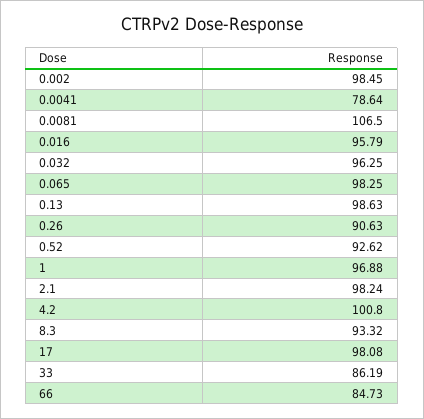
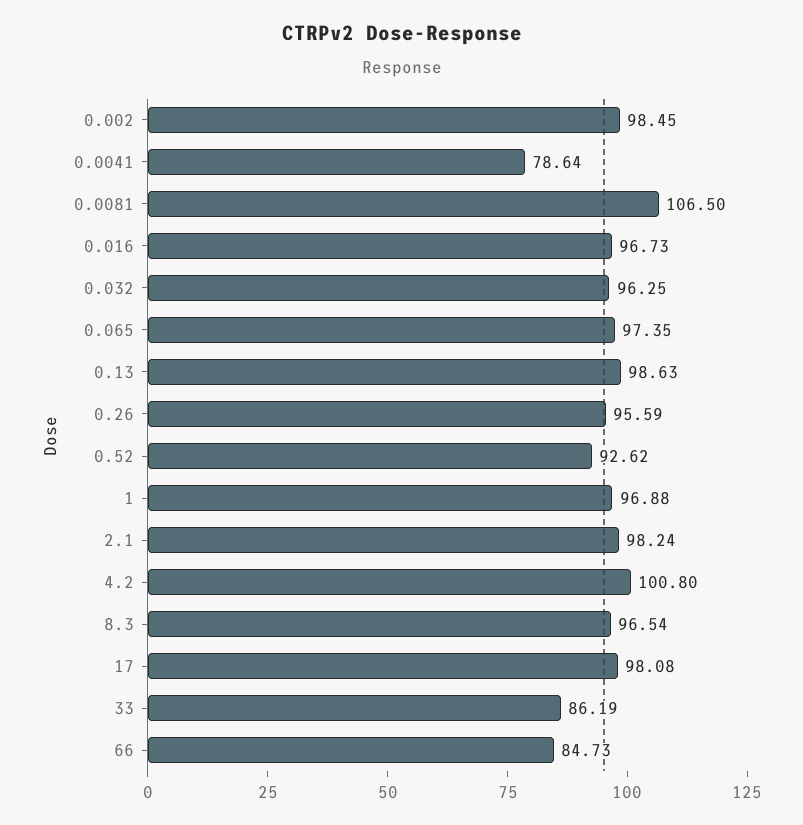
0.016: 95.79 -> 96.73
0.065: 98.25 -> 97.35
0.26: 90.63 -> 95.59
8.3: 93.32 -> 96.54

